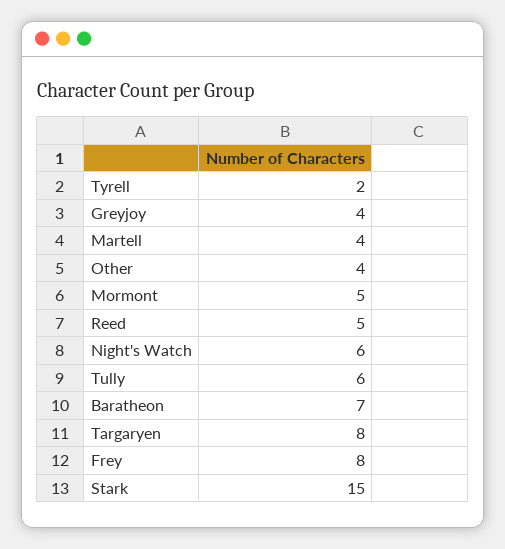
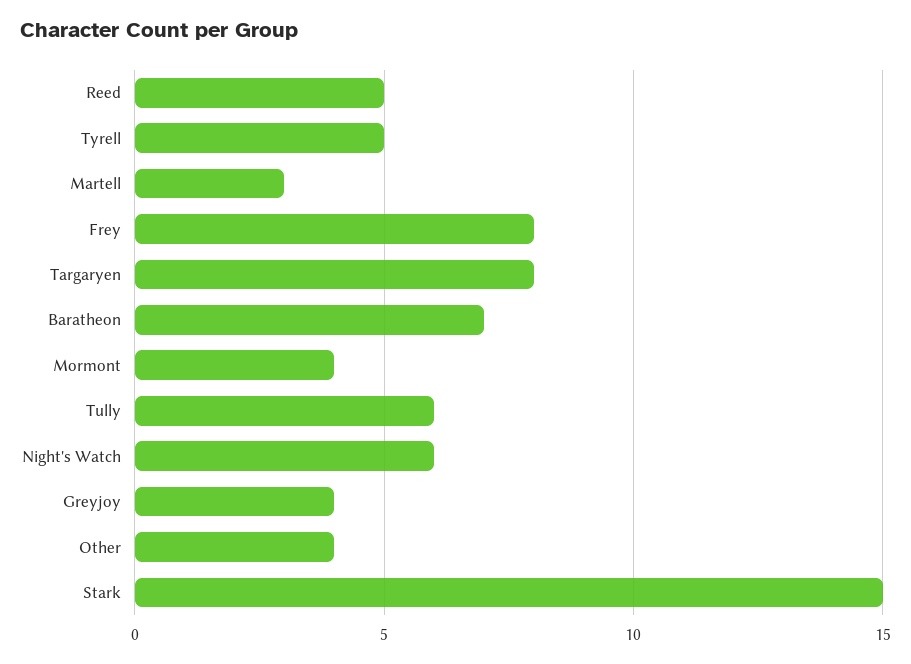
Tyrell: 2 -> 5
Martell: 4 -> 3
Mormont: 5 -> 4

